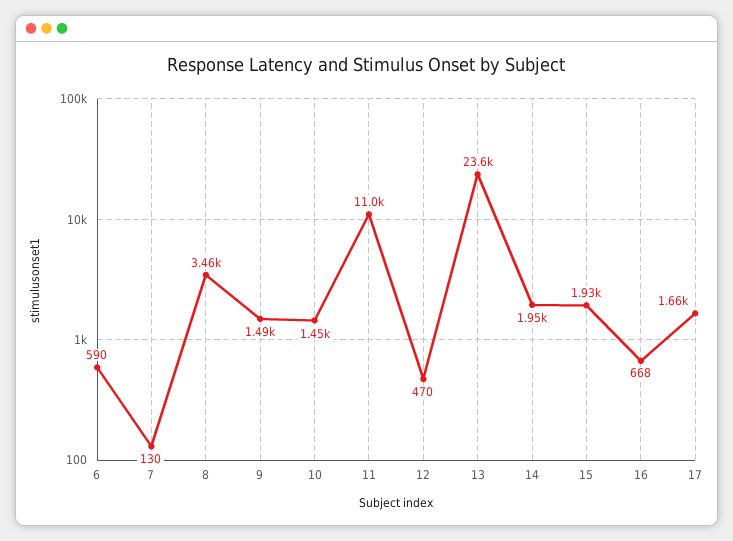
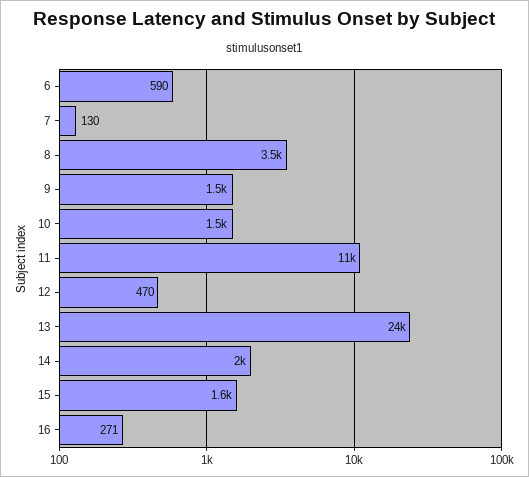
15: 1930 -> 1600
16: 668 -> 271
17: 1660 -> none

